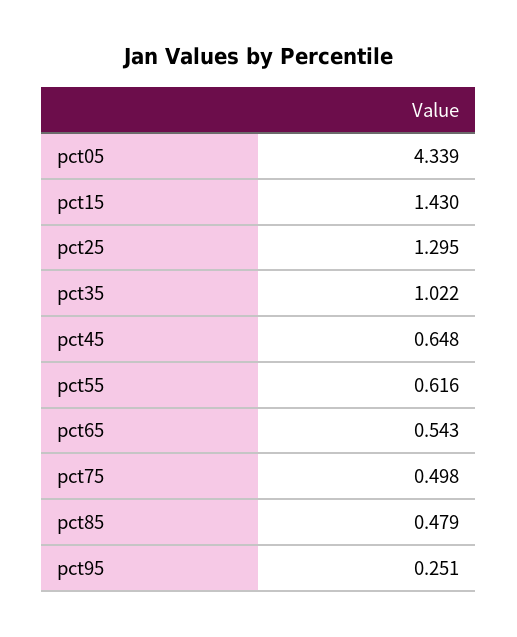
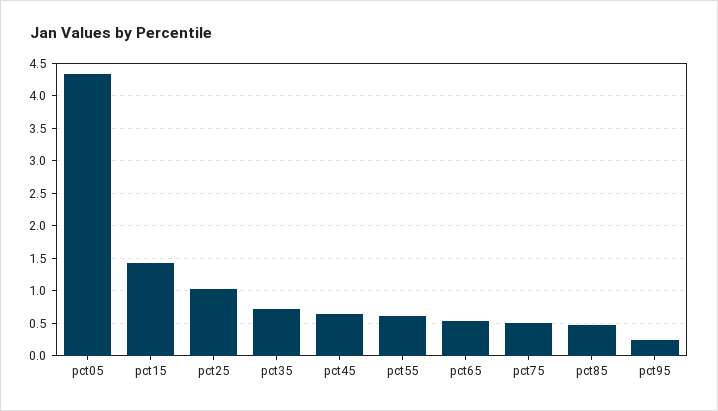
pct25: 1.295 -> 1
pct35: 1.022 -> 0.7

